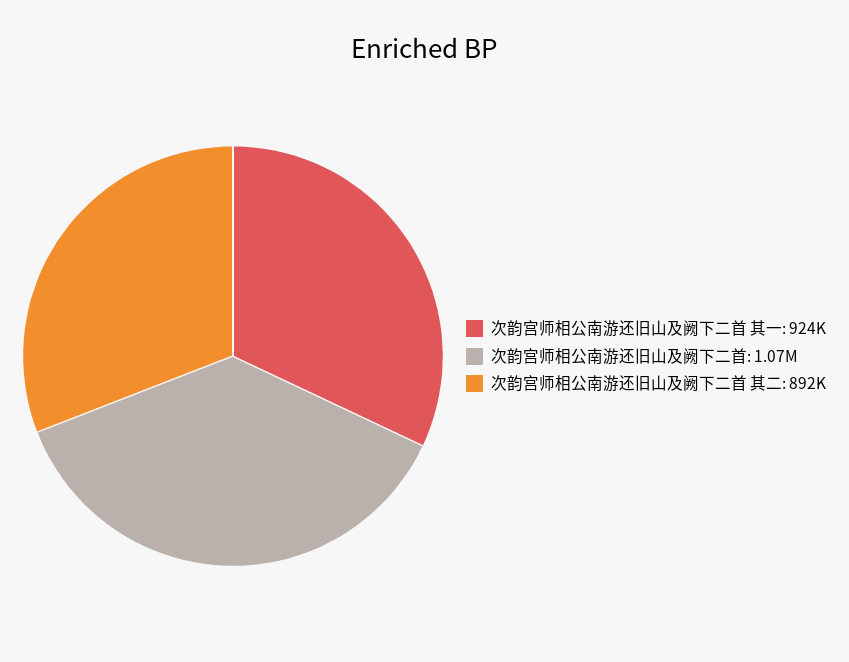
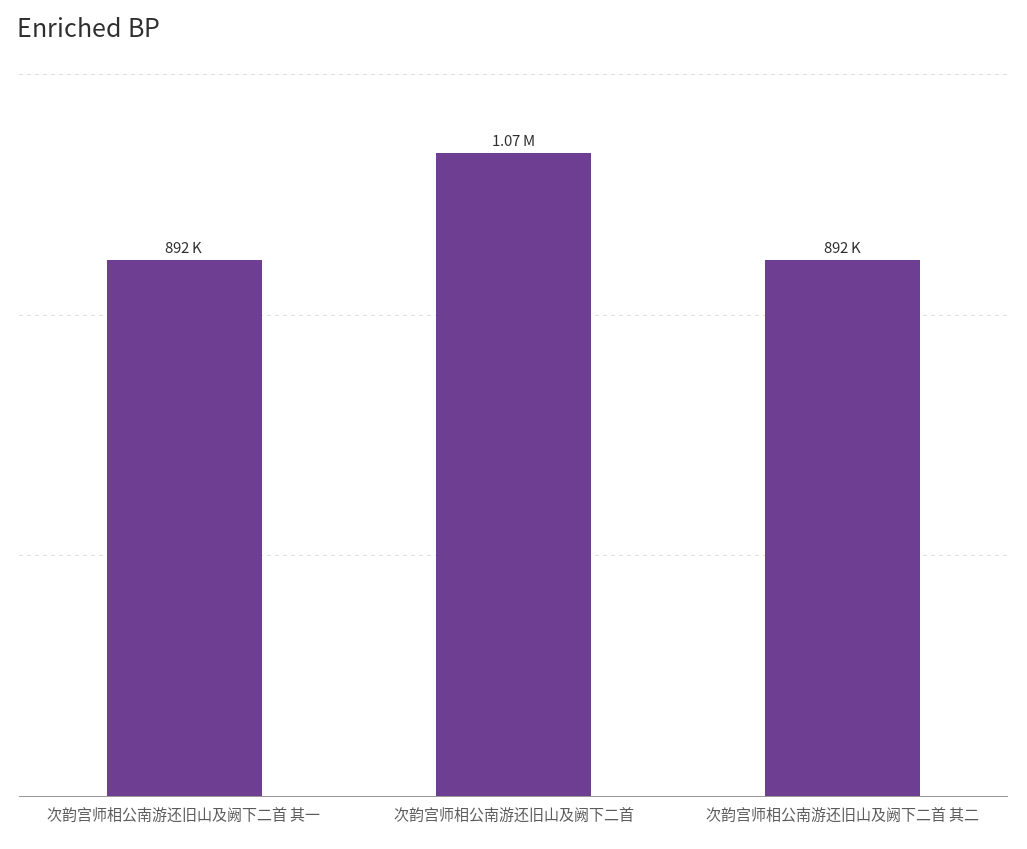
次韵宫师相公南游还旧山及阙下二首 其一: 924000 -> 892000

